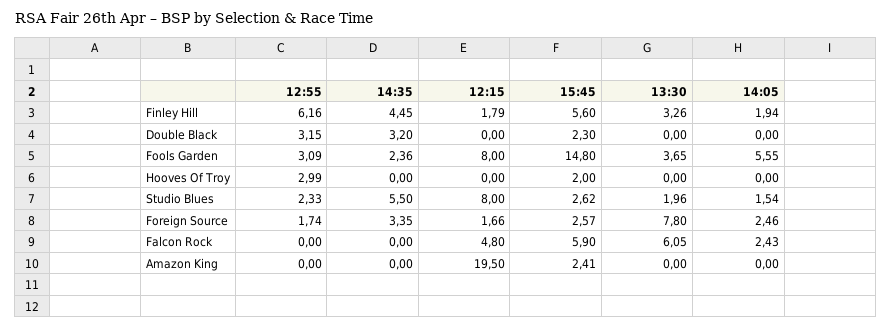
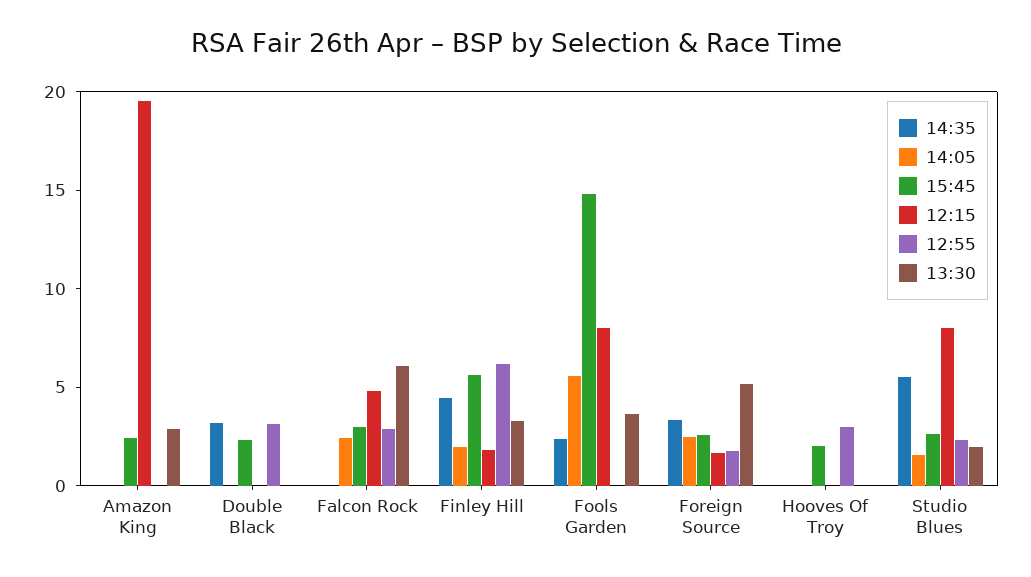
12:55, Fools Garden: 3.09 -> 0
13:30, Foreign Source: 7.8 -> 5
12:55, Falcon Rock: 0 -> 3
15:45, Falcon Rock: 5.9 -> 3
13:30, Amazon King: 0 -> 3

